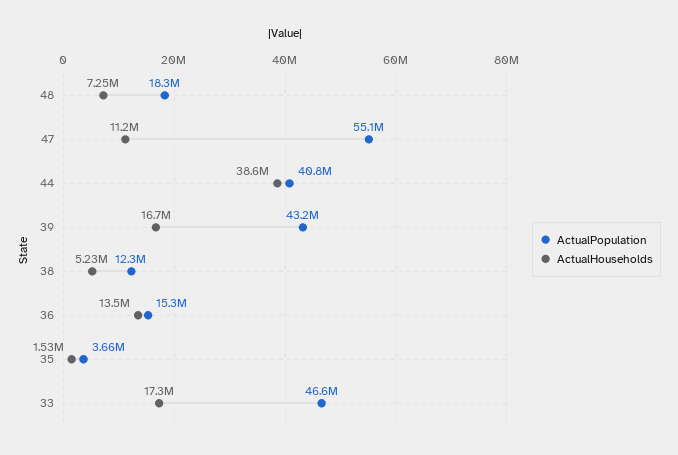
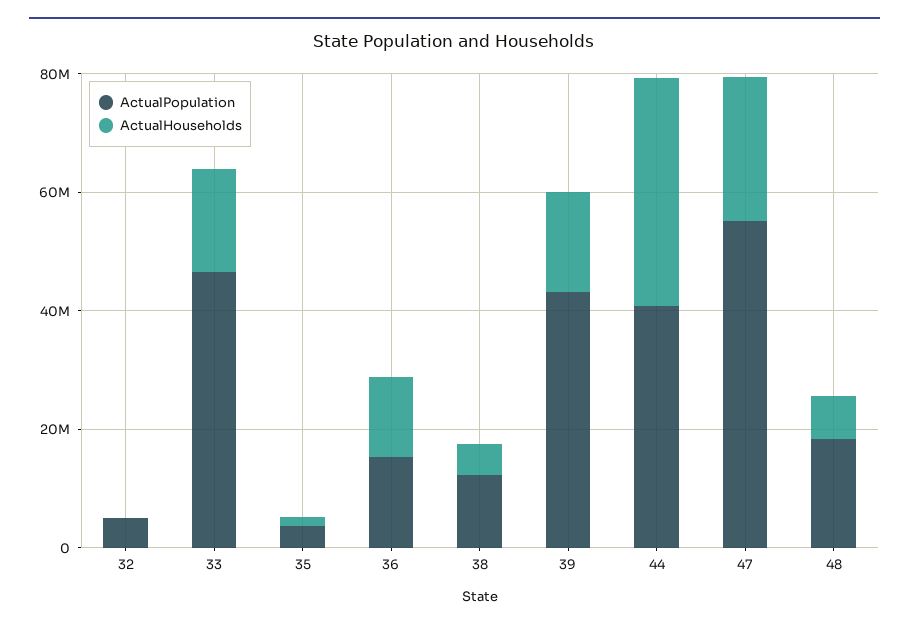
ActualHouseholds, 47: 11200000 -> 25000000
ActualPopulation, 32: none -> 5000000
ActualHouseholds, 32: none -> 0

